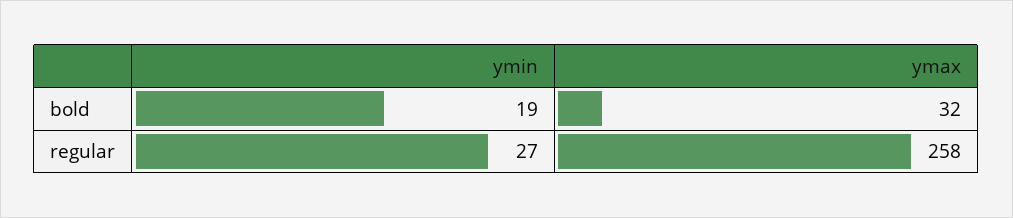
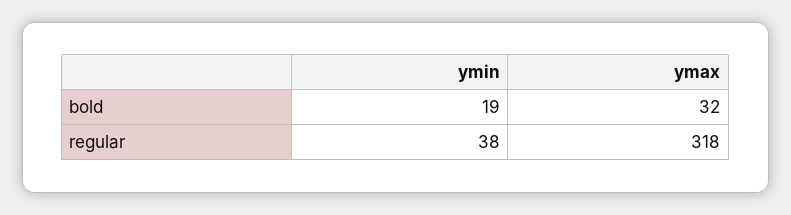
ymin, regular: 27 -> 38
ymax, regular: 258 -> 318

